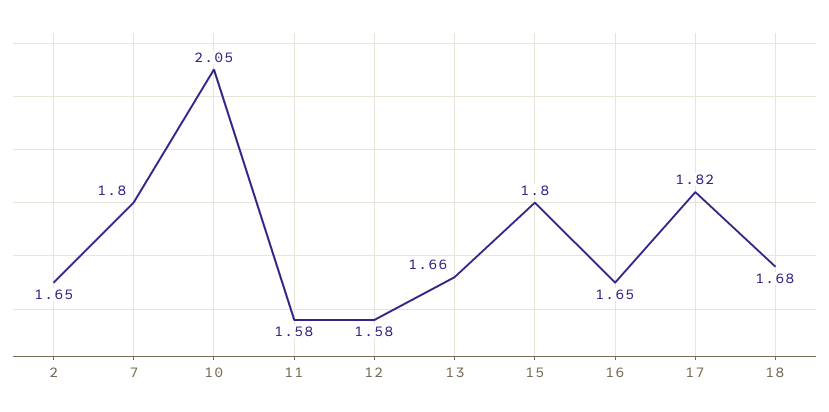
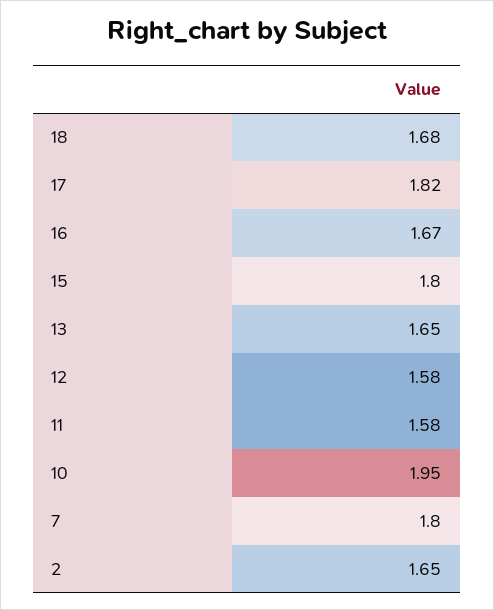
10: 2.05 -> 1.95
13: 1.66 -> 1.65
16: 1.65 -> 1.67

